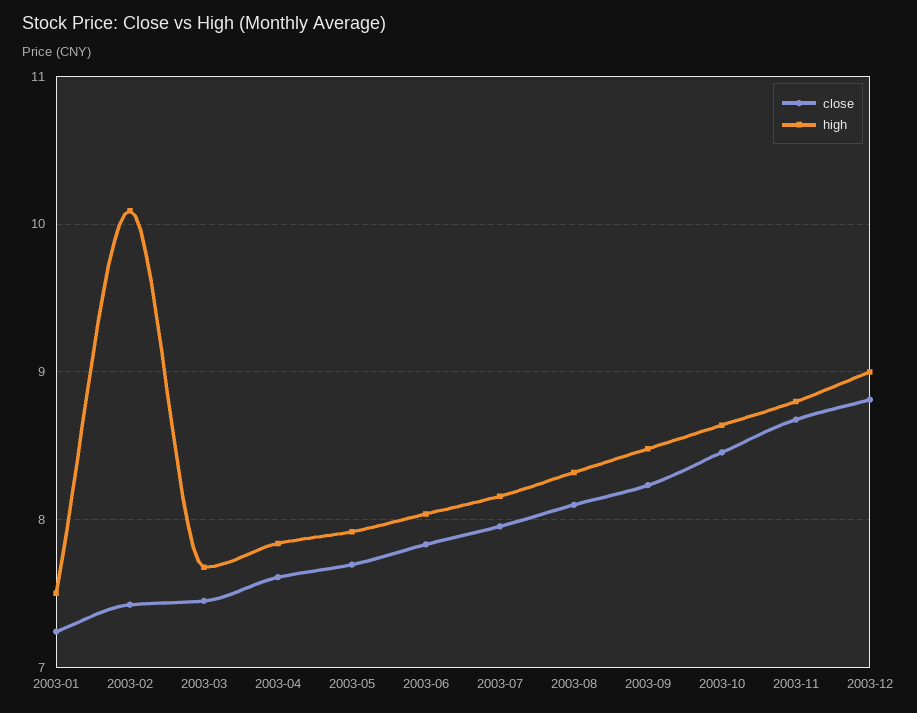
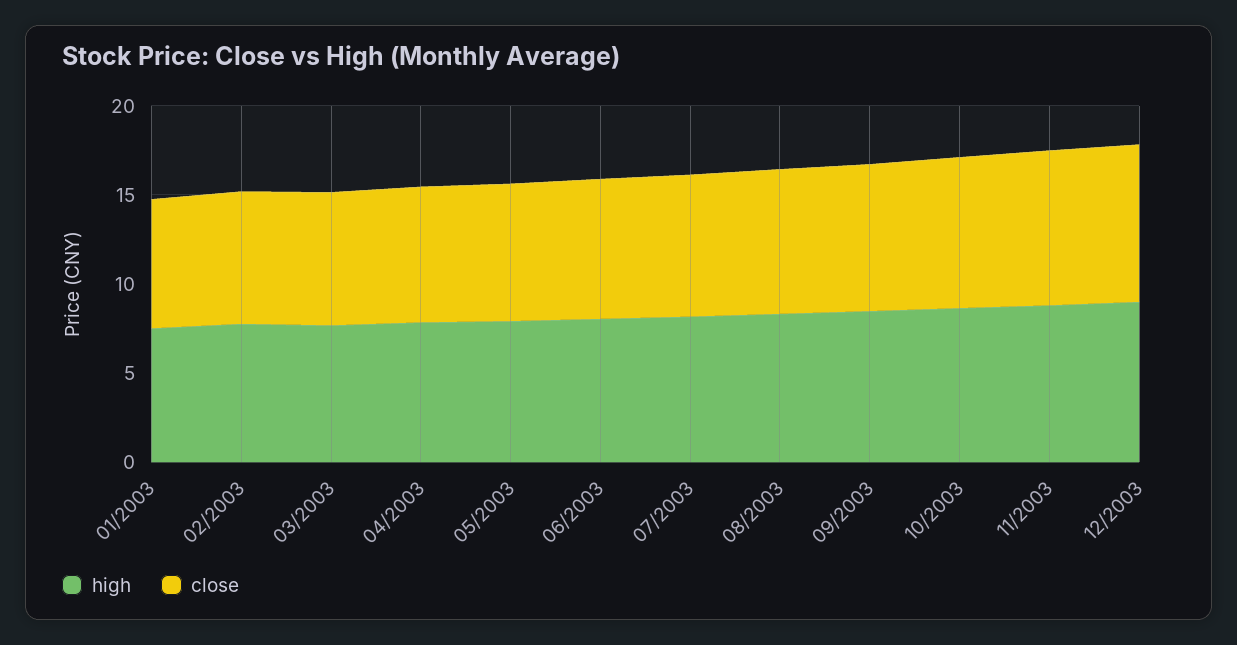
high, 2003-02: 10.1 -> 8

